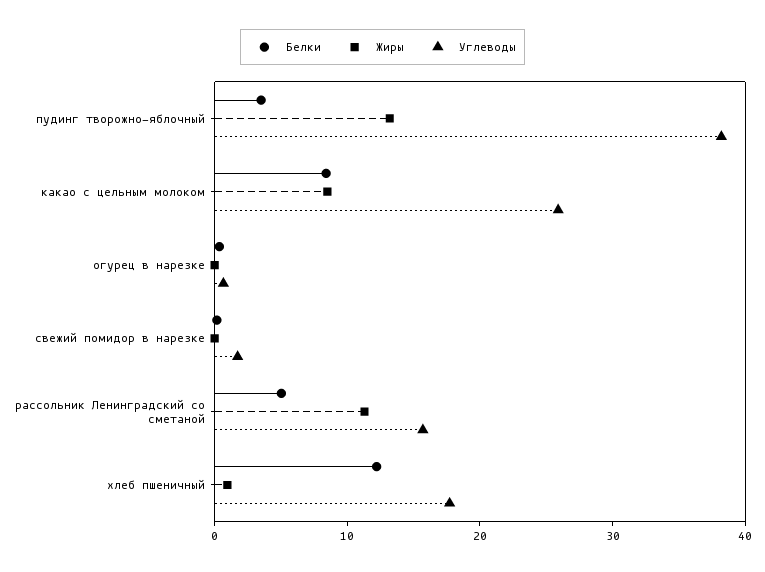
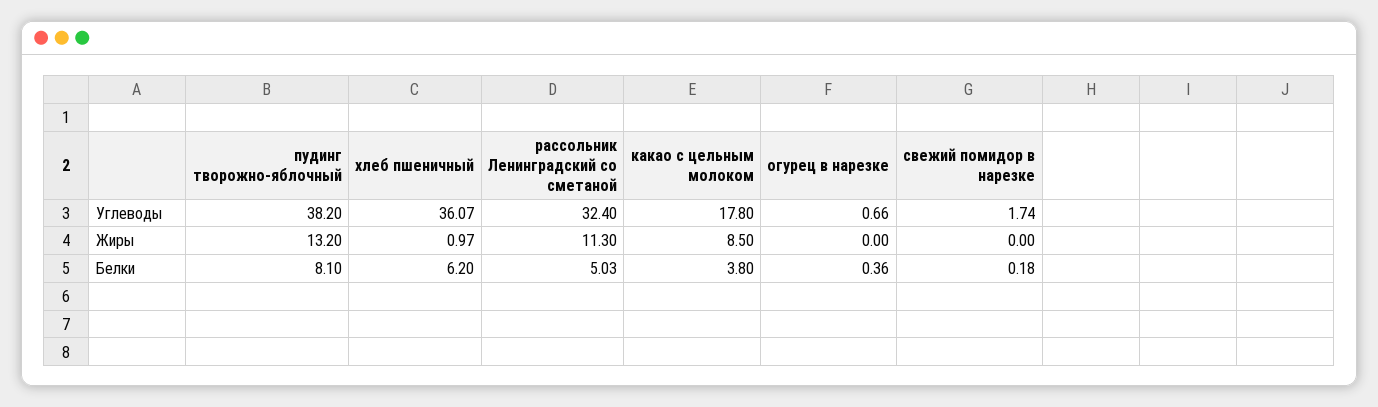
Белки, пудинг творожно-яблочный: 4 -> 8.1
Белки, какао с цельным молоком: 8 -> 3.8
Углеводы, какао с цельным молоком: 26 -> 17.8
Углеводы, рассольник Ленинградский со сметаной: 16 -> 32.4
Белки, хлеб пшеничный: 12 -> 6.2
Углеводы, хлеб пшеничный: 18 -> 36.07

